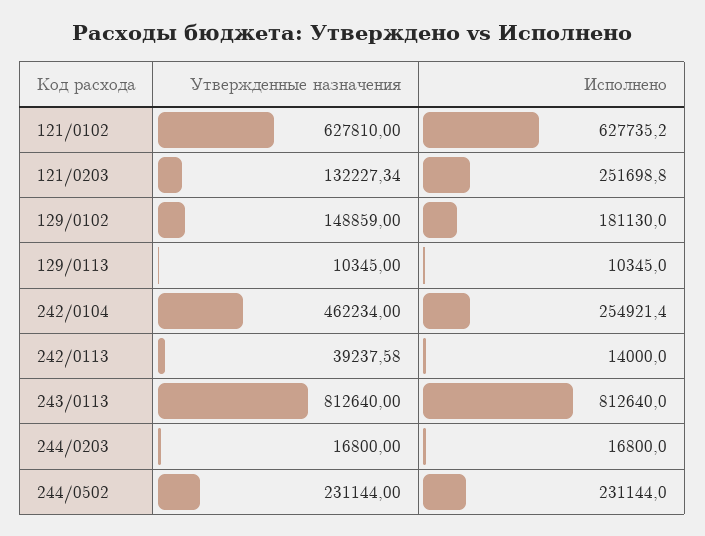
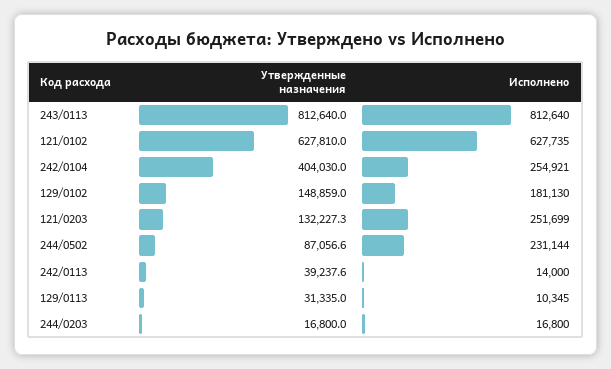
Утвержденные назначения, 129/0113: 10345 -> 31335
Утвержденные назначения, 242/0104: 462234 -> 404030
Утвержденные назначения, 244/0502: 231144 -> 87056.6

